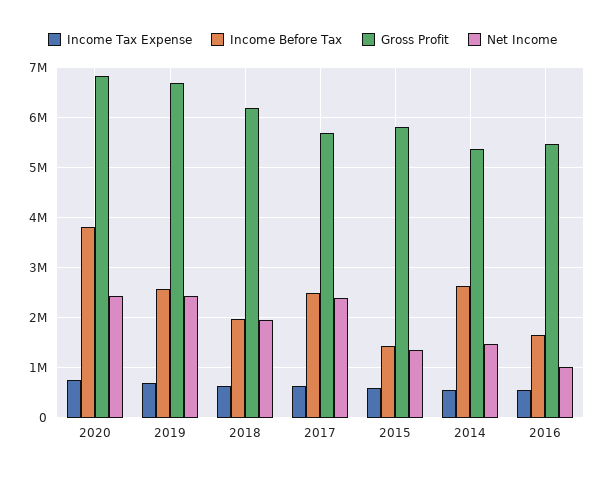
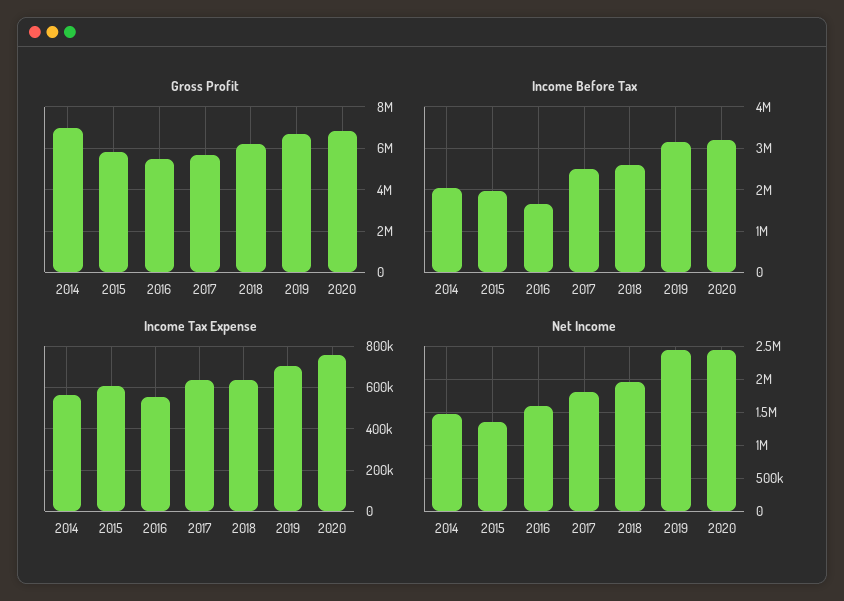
Income Before Tax, 2020: 3800000 -> 3200000
Income Before Tax, 2019: 2600000 -> 3200000
Income Before Tax, 2018: 2000000 -> 2600000
Net Income, 2017: 2400000 -> 1800000
Income Before Tax, 2015: 1400000 -> 2000000
Income Before Tax, 2014: 2600000 -> 2000000
Gross Profit, 2014: 5400000 -> 7000000
Net Income, 2016: 1000000 -> 1600000

